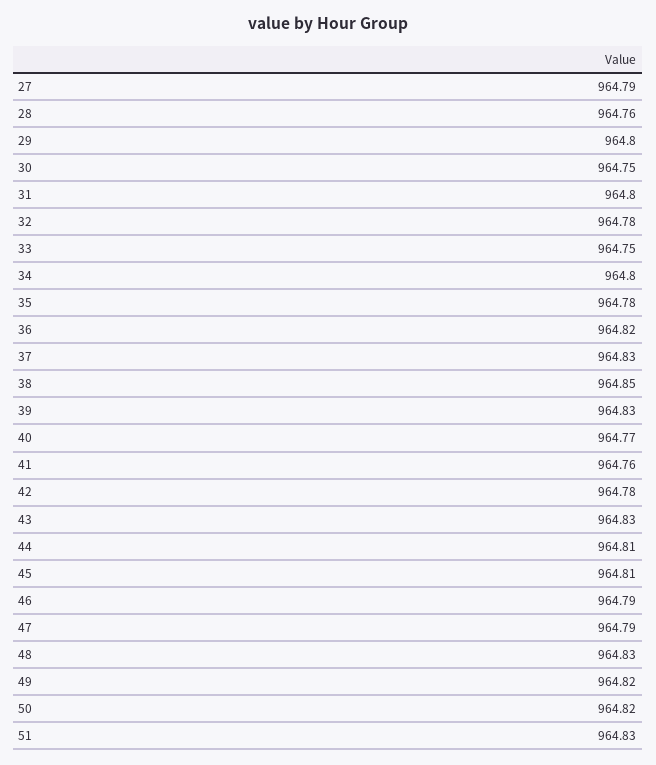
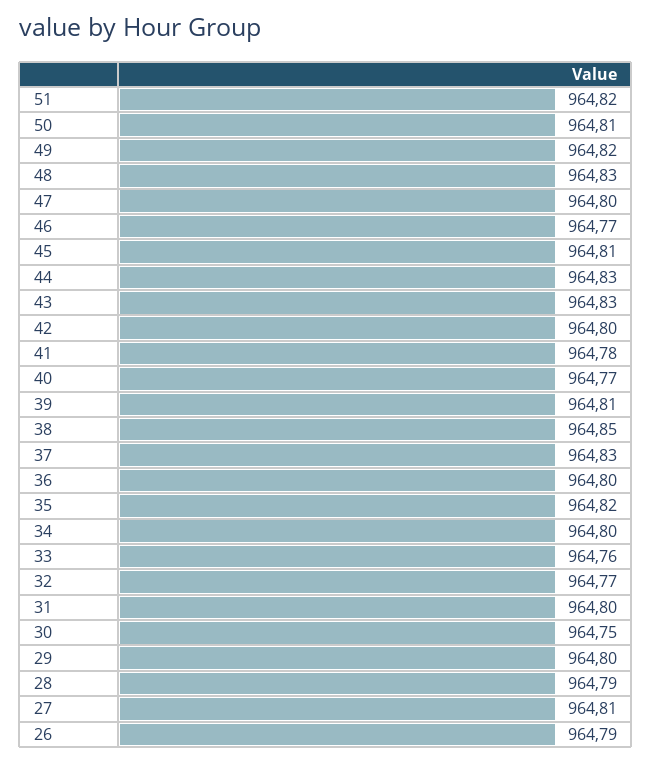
27: 964.79 -> 964.81
28: 964.76 -> 964.79
32: 964.78 -> 964.77
33: 964.75 -> 964.76
35: 964.78 -> 964.82
36: 964.82 -> 964.8
39: 964.83 -> 964.81
41: 964.76 -> 964.78
42: 964.78 -> 964.8
44: 964.81 -> 964.83
46: 964.79 -> 964.77
47: 964.79 -> 964.8
50: 964.82 -> 964.81
51: 964.83 -> 964.82
26: none -> 964.79

